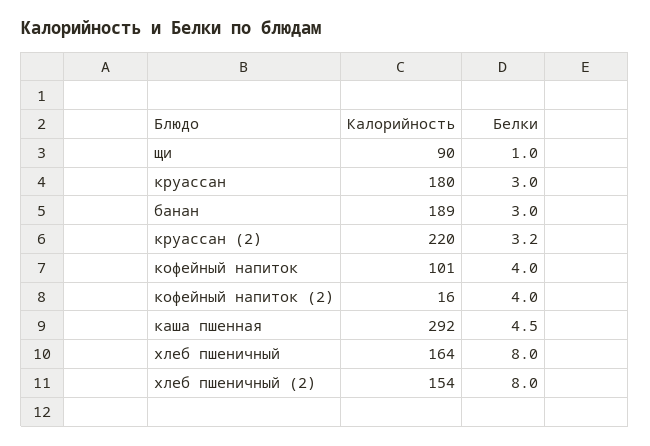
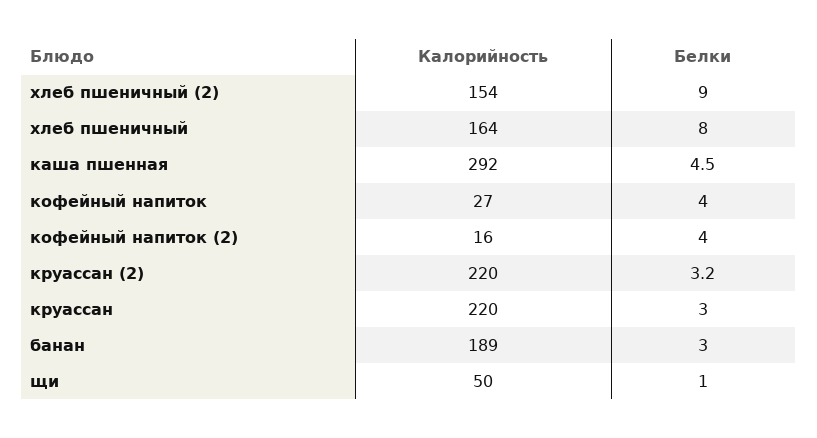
Калорийность, щи: 90 -> 50
Калорийность, круассан: 180 -> 220
Калорийность, кофейный напиток: 101 -> 27
Белки, хлеб пшеничный (2): 8 -> 9

